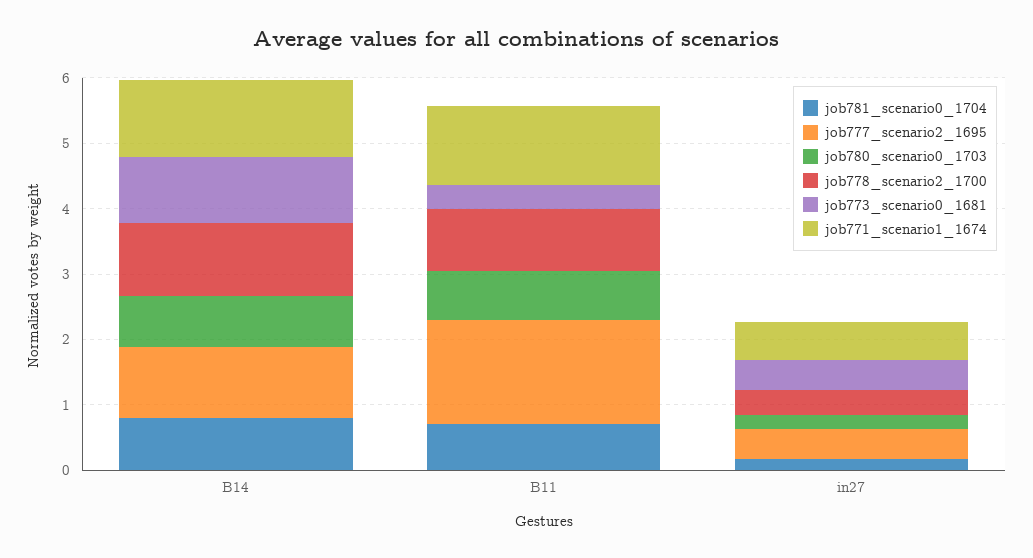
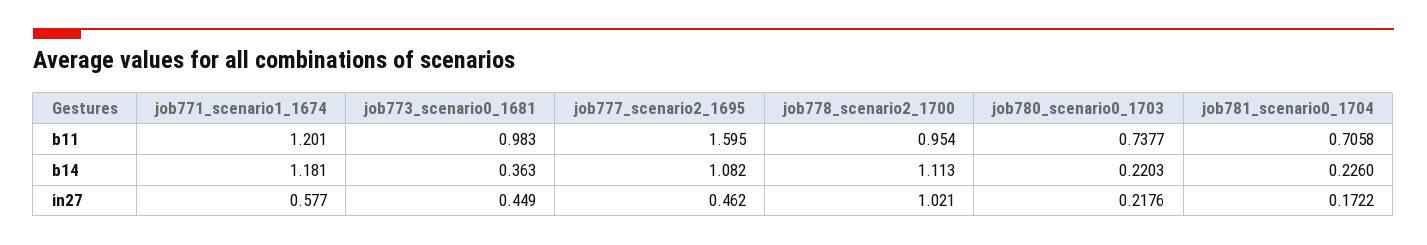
job781_scenario0_1704, B14: 0.8 -> 0.226
job780_scenario0_1703, B14: 0.8 -> 0.2203
job773_scenario0_1681, B14: 1 -> 0.363
job773_scenario0_1681, B11: 0.4 -> 0.983
job778_scenario2_1700, in27: 0.4 -> 1.021

